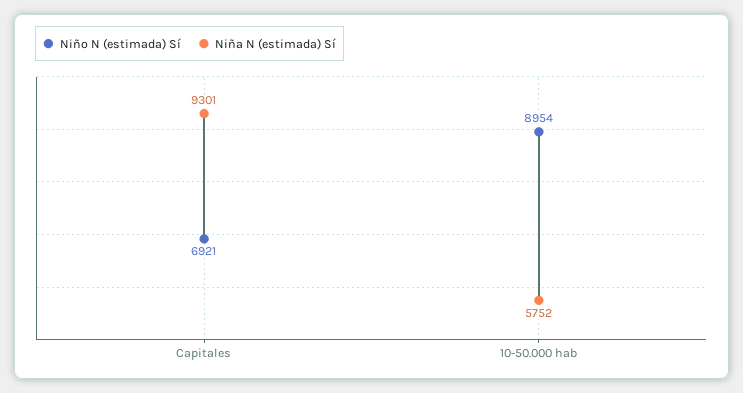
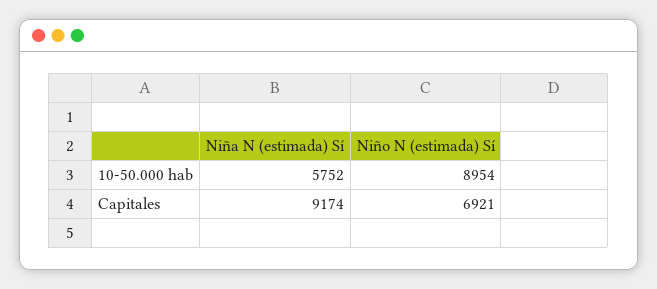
Niña N (estimada) Sí, Capitales: 9301 -> 9174

